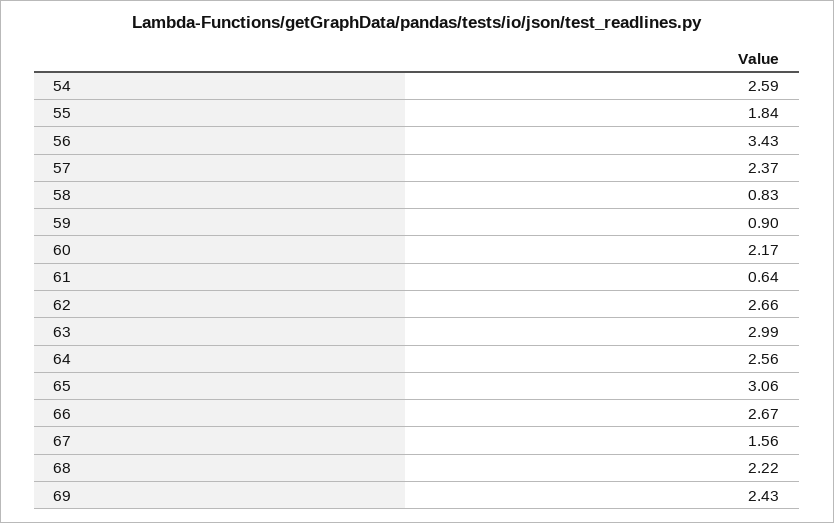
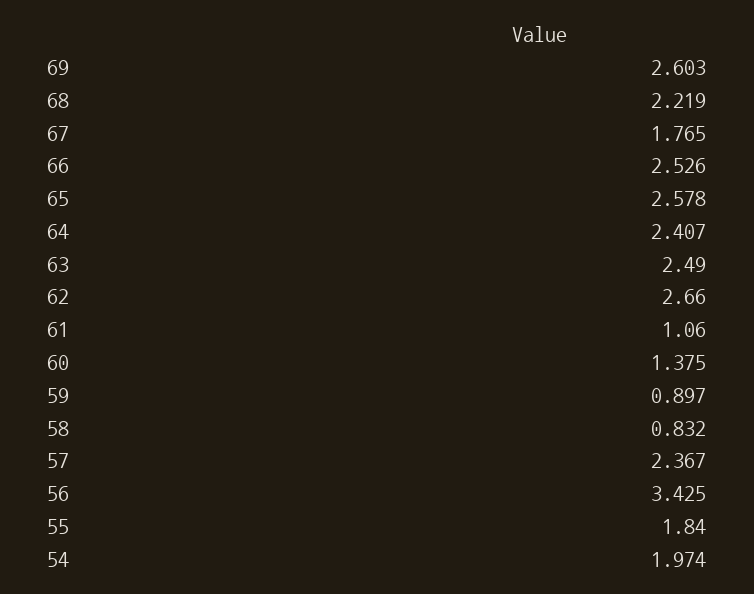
54: 2.59 -> 1.974
60: 2.17 -> 1.375
61: 0.64 -> 1.06
63: 2.99 -> 2.49
64: 2.56 -> 2.407
65: 3.06 -> 2.578
66: 2.67 -> 2.526
67: 1.56 -> 1.765
69: 2.43 -> 2.603

